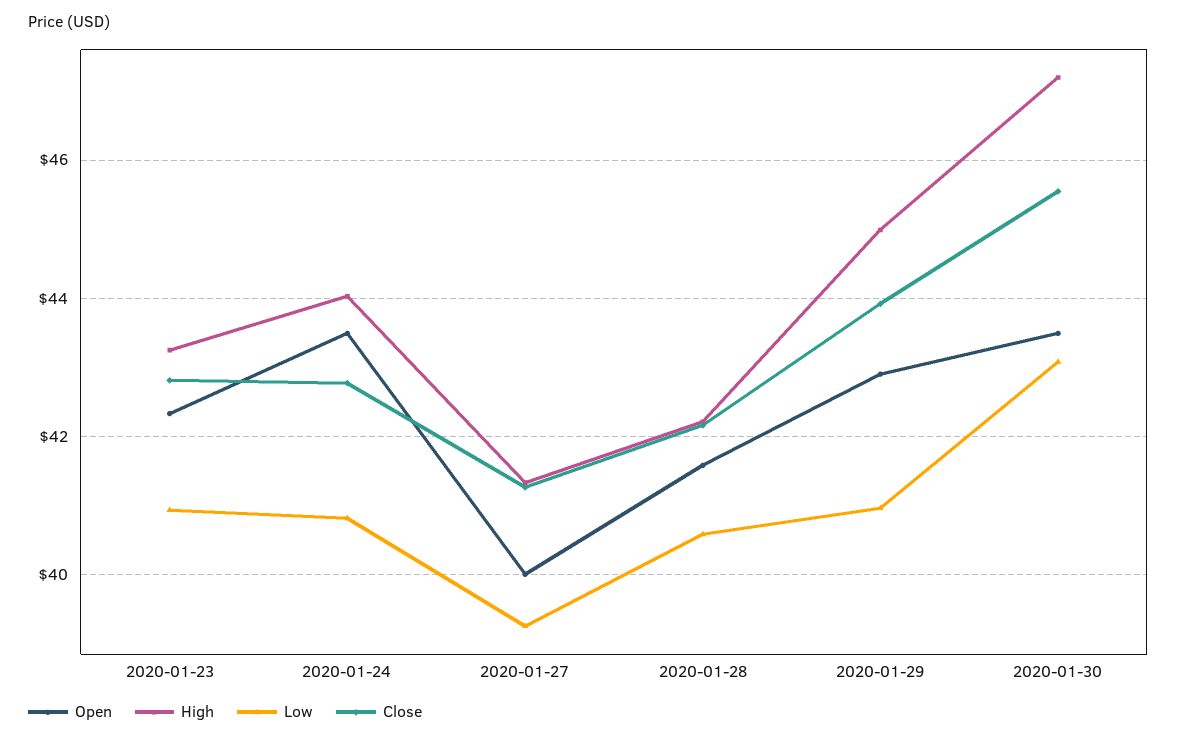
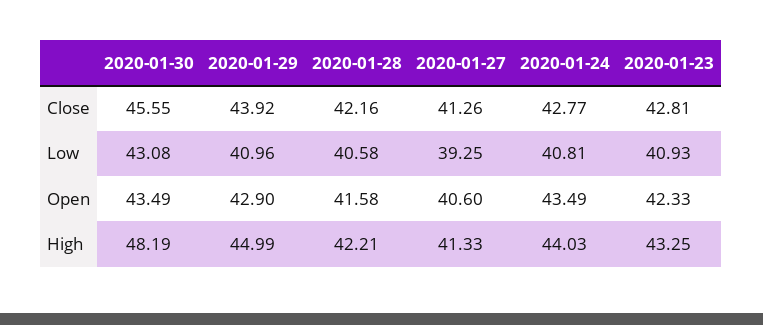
Open, 2020-01-27: 40 -> 40.6
High, 2020-01-30: 47.2 -> 48.19

